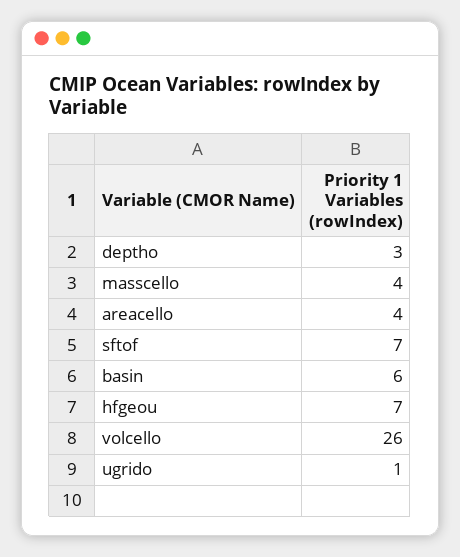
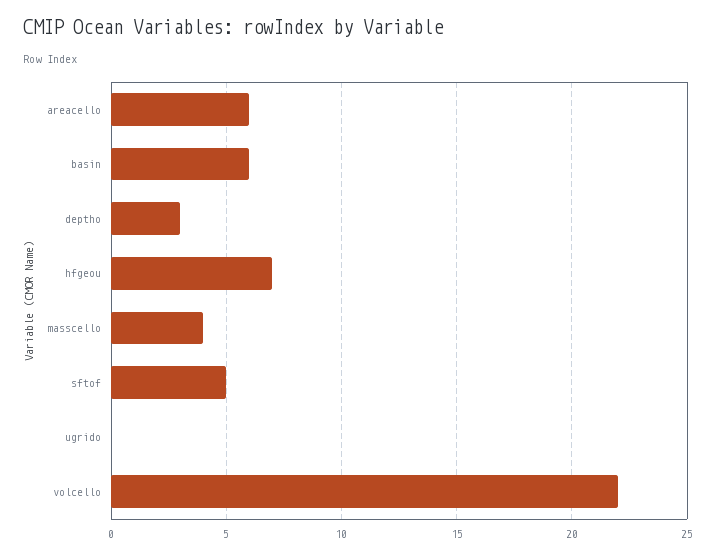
areacello: 4 -> 6
sftof: 7 -> 5
volcello: 26 -> 22
ugrido: 1 -> 0

